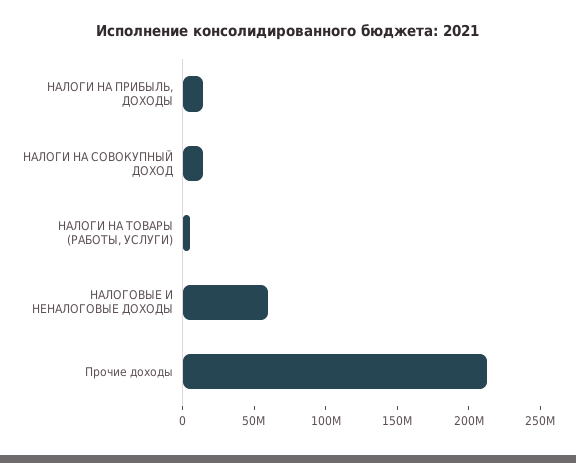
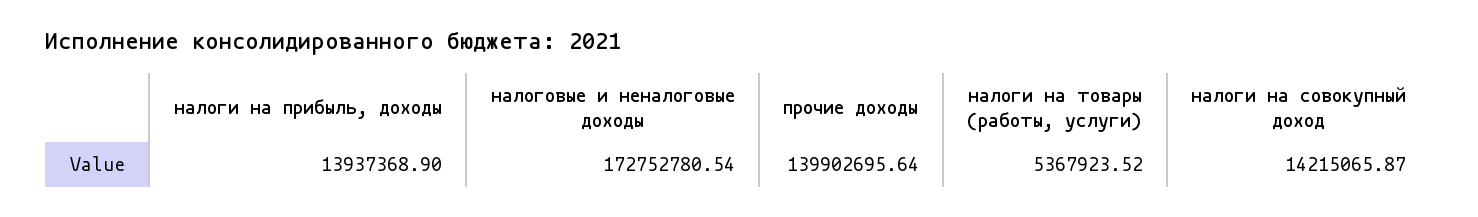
НАЛОГОВЫЕ И НЕНАЛОГОВЫЕ ДОХОДЫ: 60000000 -> 172752780.54
Прочие доходы: 210000000 -> 139902695.64

